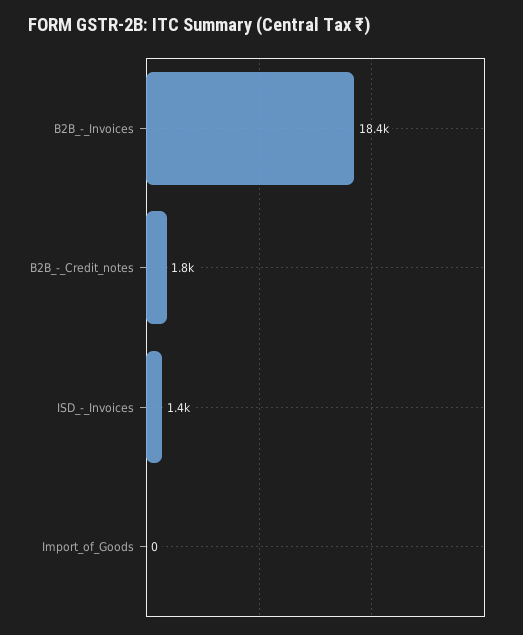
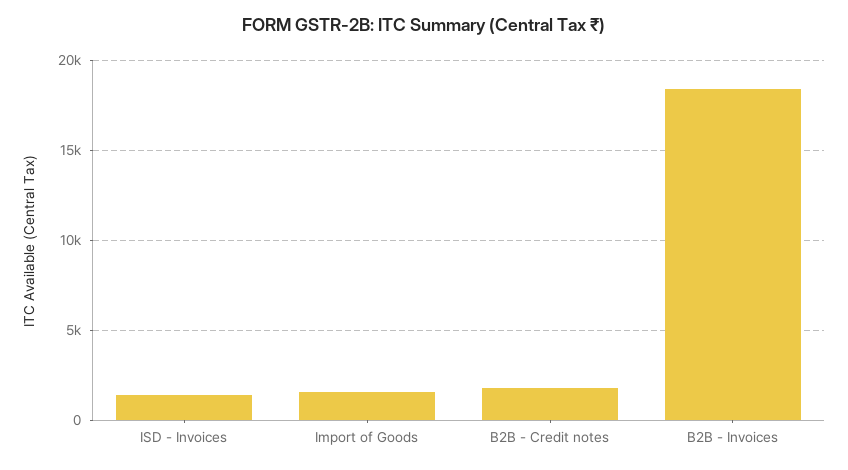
Import_of_Goods: 0 -> 1500

